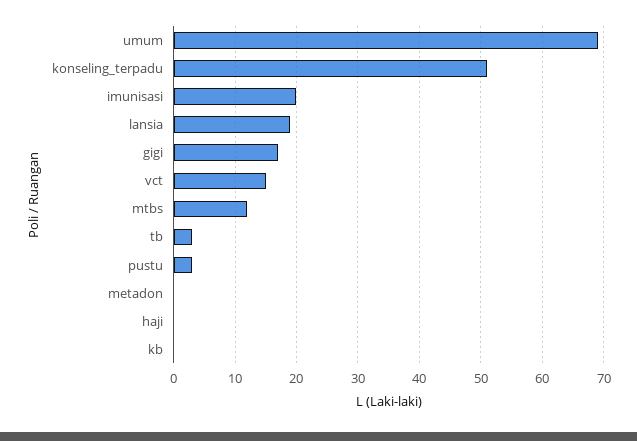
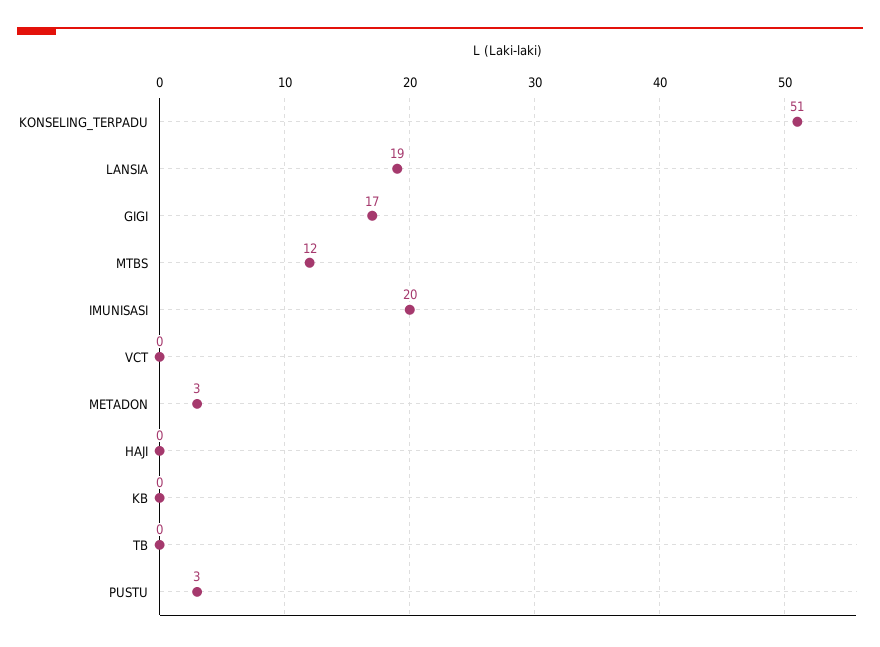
umum: 69 -> none
vct: 15 -> 0
tb: 3 -> 0
metadon: 0 -> 3

